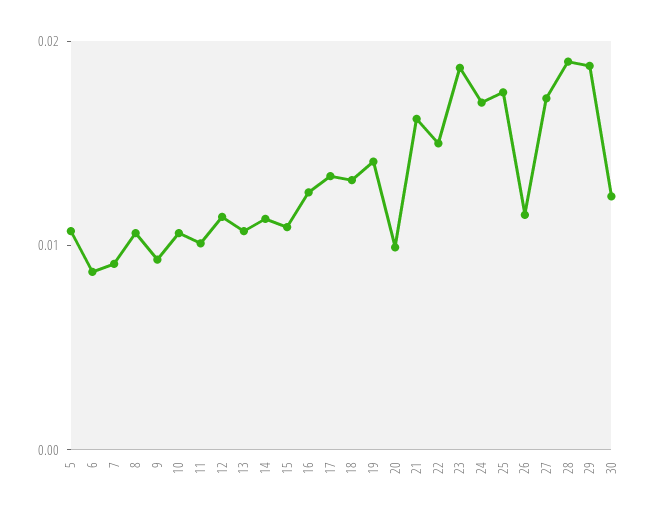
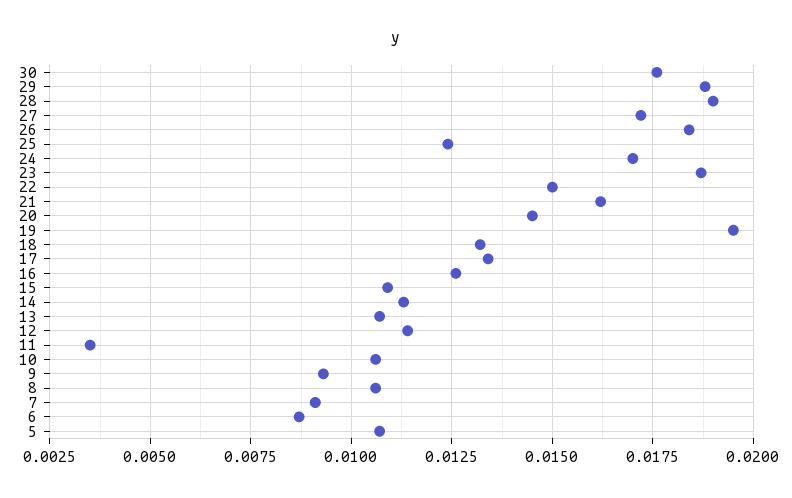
11: 0.01 -> 0.0035
19: 0.014 -> 0.0195
20: 0.01 -> 0.0145
25: 0.018 -> 0.0125
26: 0.012 -> 0.0185
30: 0.012 -> 0.0175

